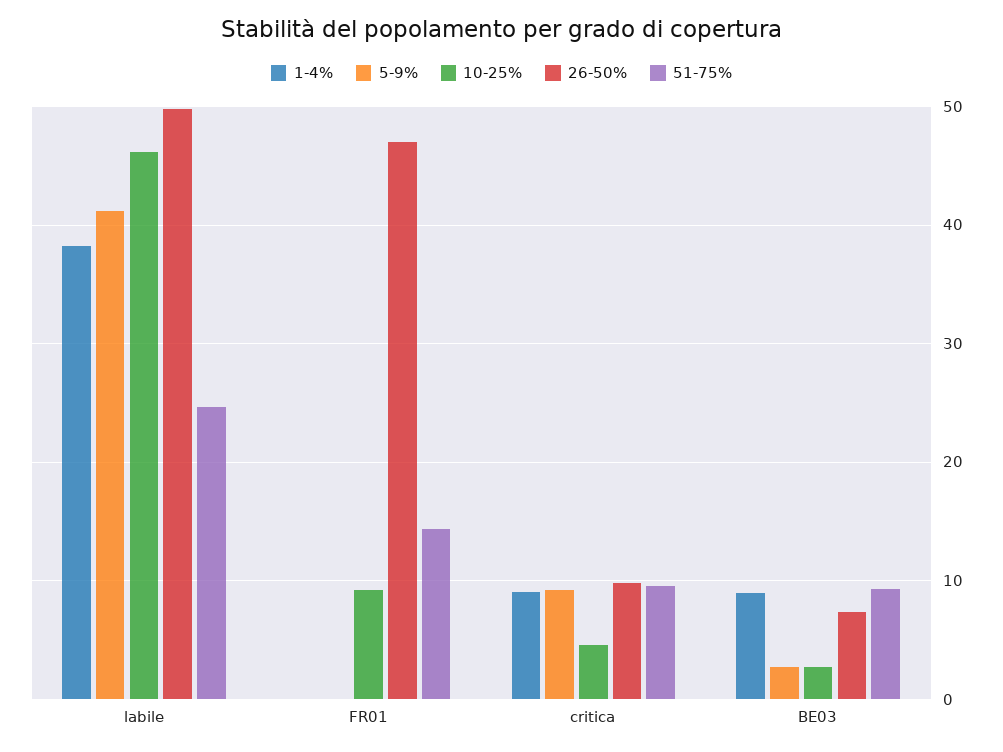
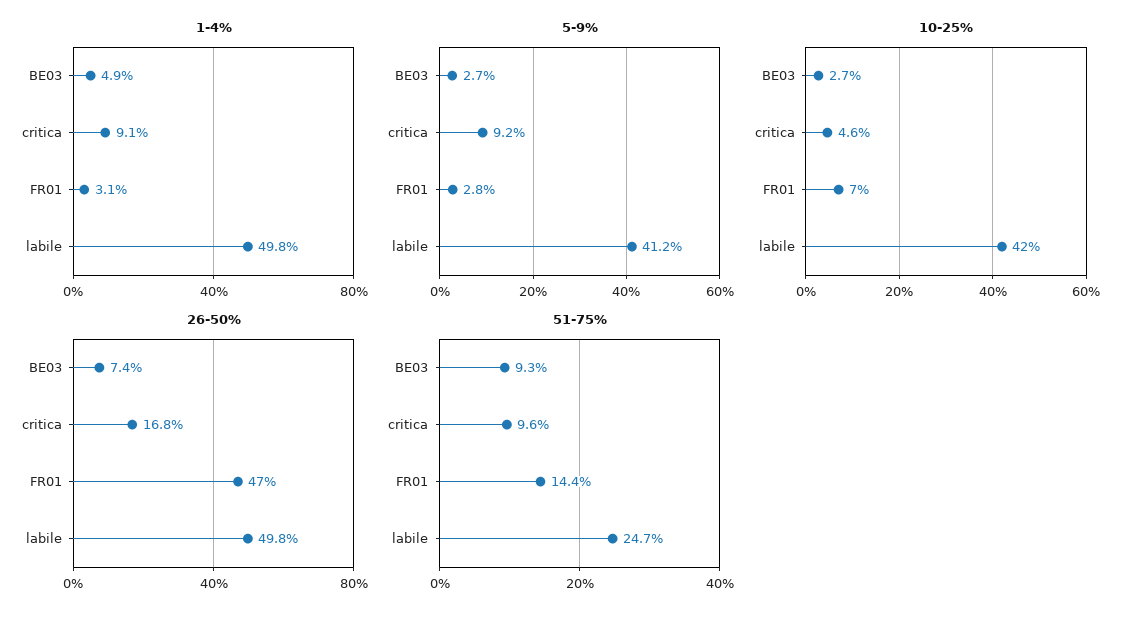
1-4%, labile: 38 -> 49.8
10-25%, labile: 46 -> 42
1-4%, FR01: 0 -> 3.1
5-9%, FR01: 0 -> 2.8
10-25%, FR01: 9 -> 7
26-50%, critica: 10 -> 16.8
1-4%, BE03: 9 -> 4.9

